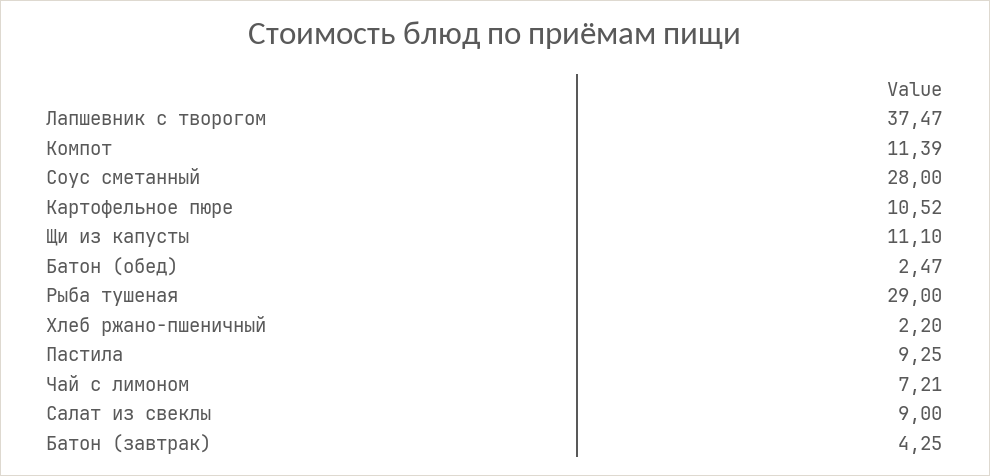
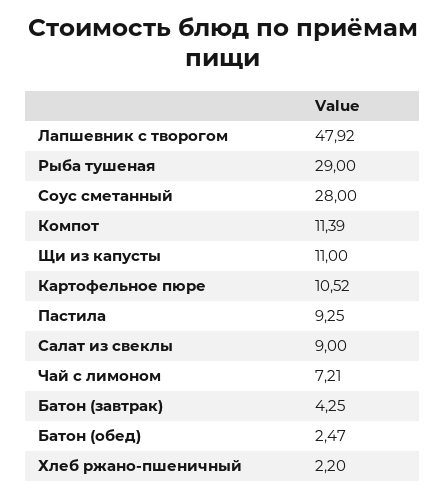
Лапшевник с творогом: 37.47 -> 47.92
Щи из капусты: 11.1 -> 11

